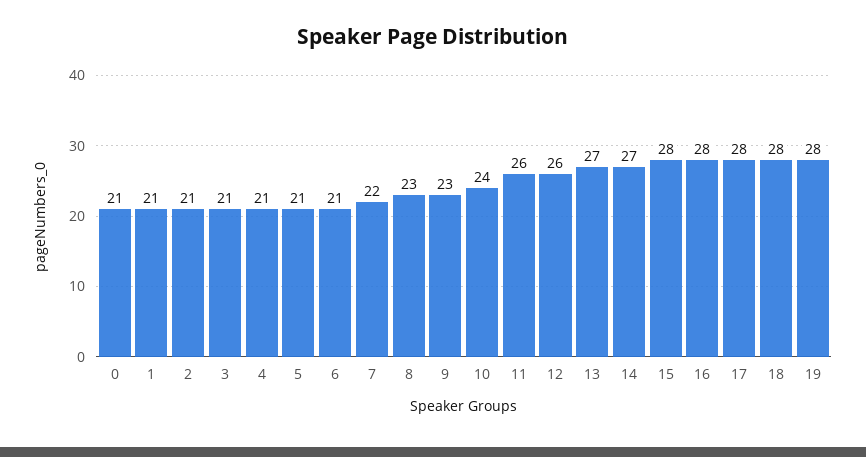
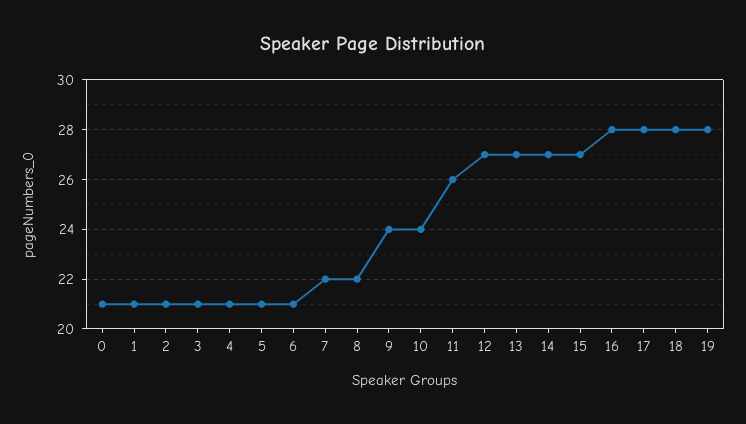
8: 23 -> 22
9: 23 -> 24
12: 26 -> 27
15: 28 -> 27

